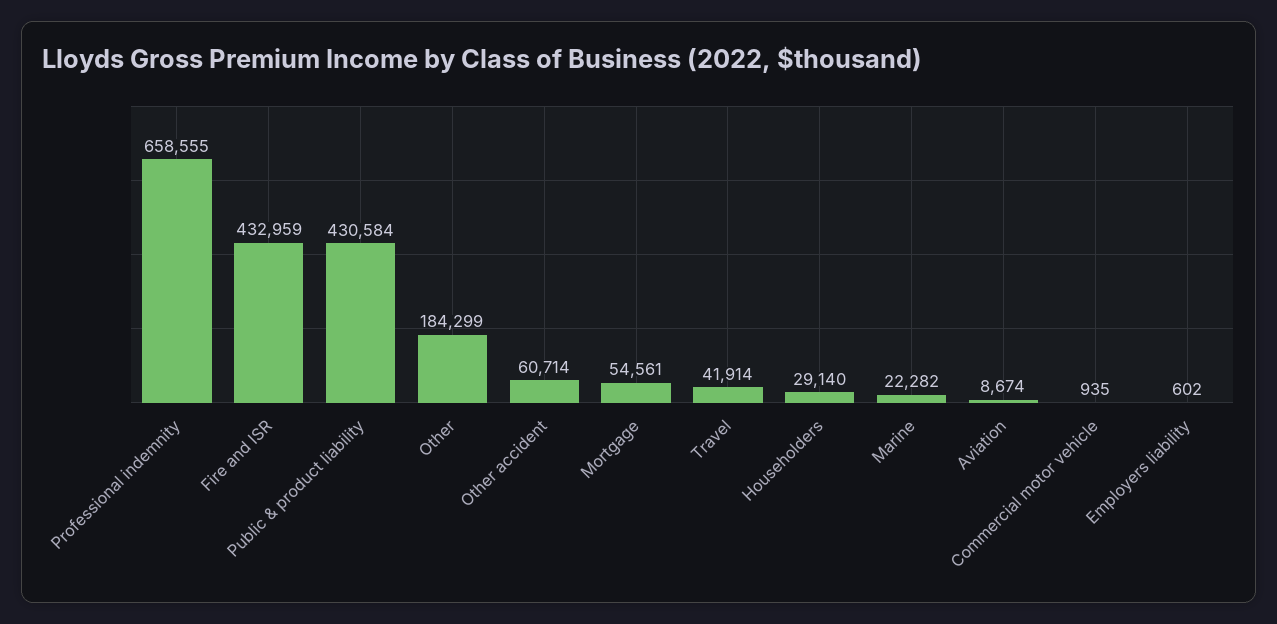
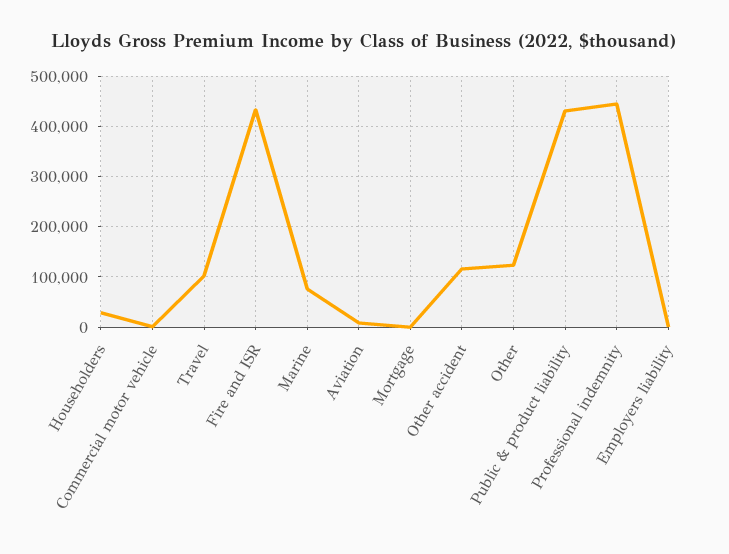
Professional indemnity: 658555 -> 440000
Other: 184299 -> 120000
Other accident: 60714 -> 120000
Mortgage: 54561 -> 0
Travel: 41914 -> 100000
Marine: 22282 -> 80000

